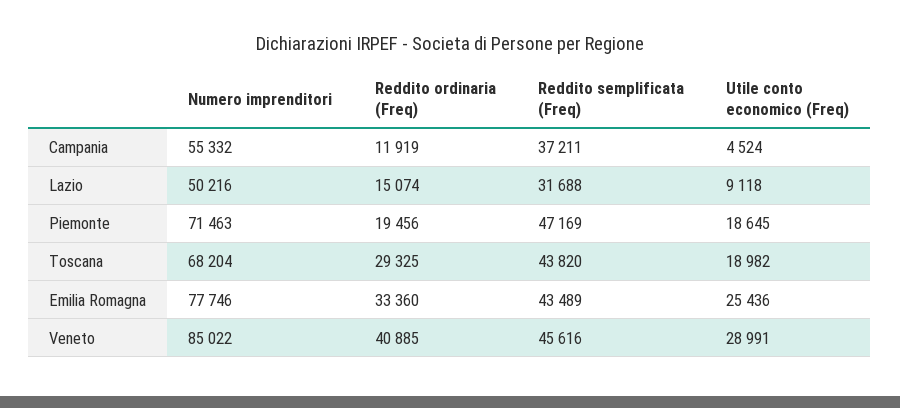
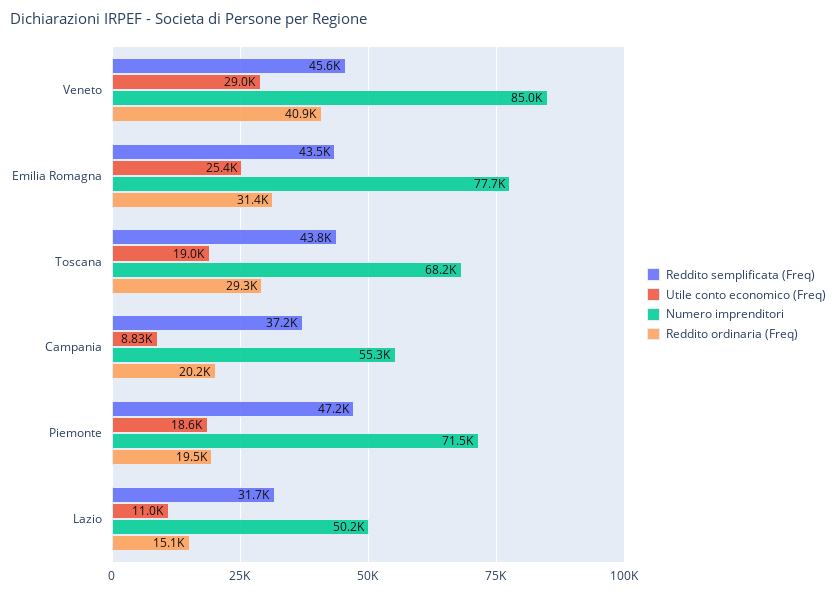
Reddito ordinaria (Freq), Campania: 11919 -> 20200
Utile conto economico (Freq), Campania: 4524 -> 8830
Utile conto economico (Freq), Lazio: 9118 -> 11000
Reddito ordinaria (Freq), Emilia Romagna: 33360 -> 31400

